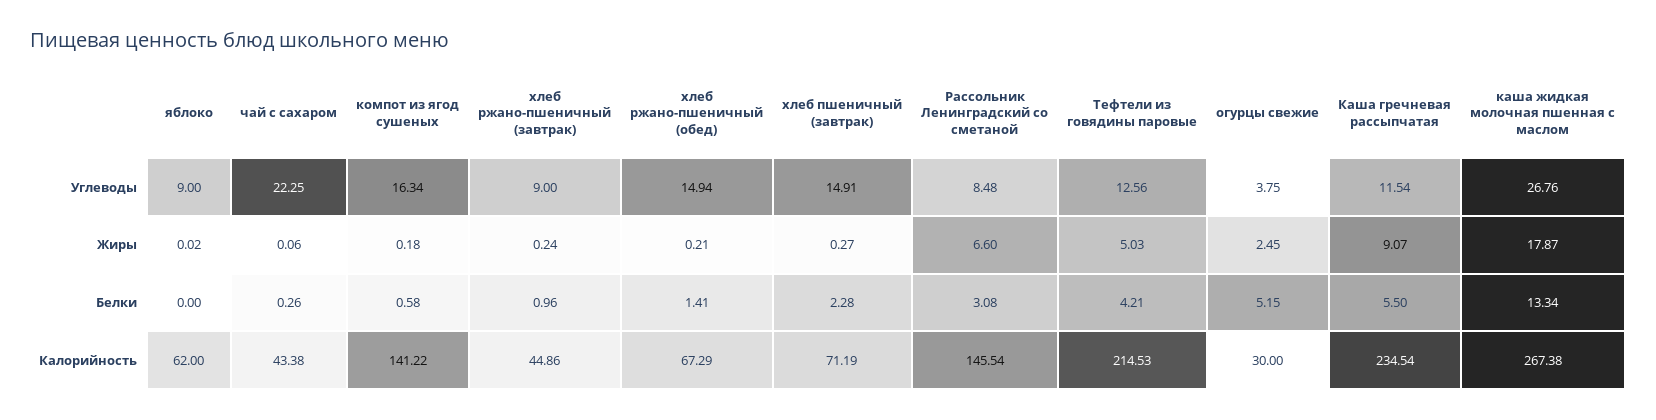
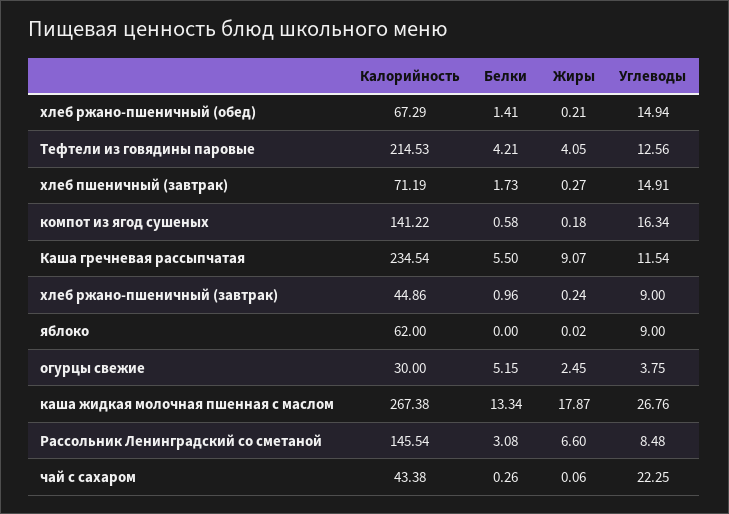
Тефтели из говядины паровые, Жиры: 5.03 -> 4.05
хлеб пшеничный (завтрак), Белки: 2.28 -> 1.73

